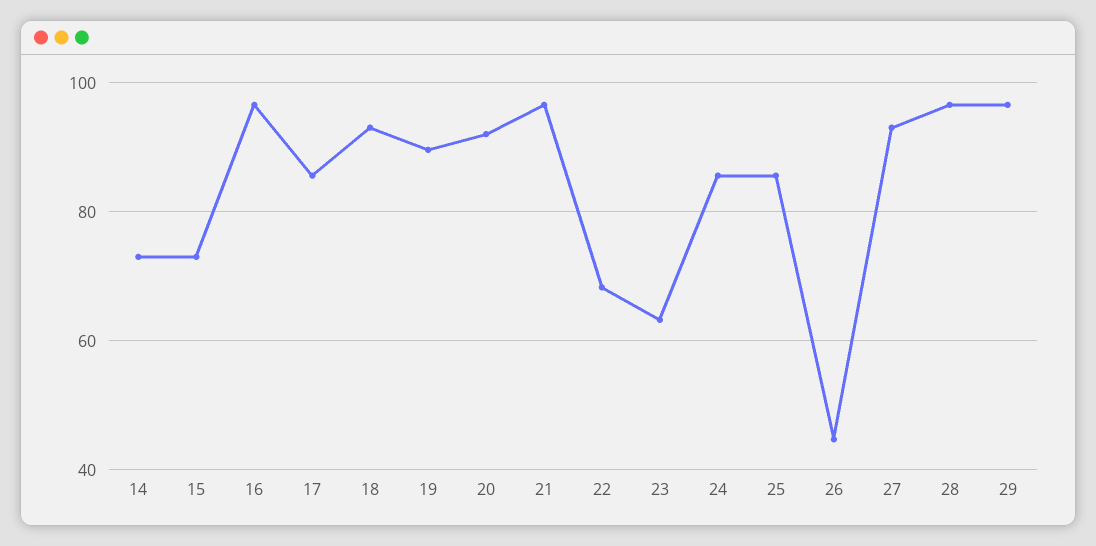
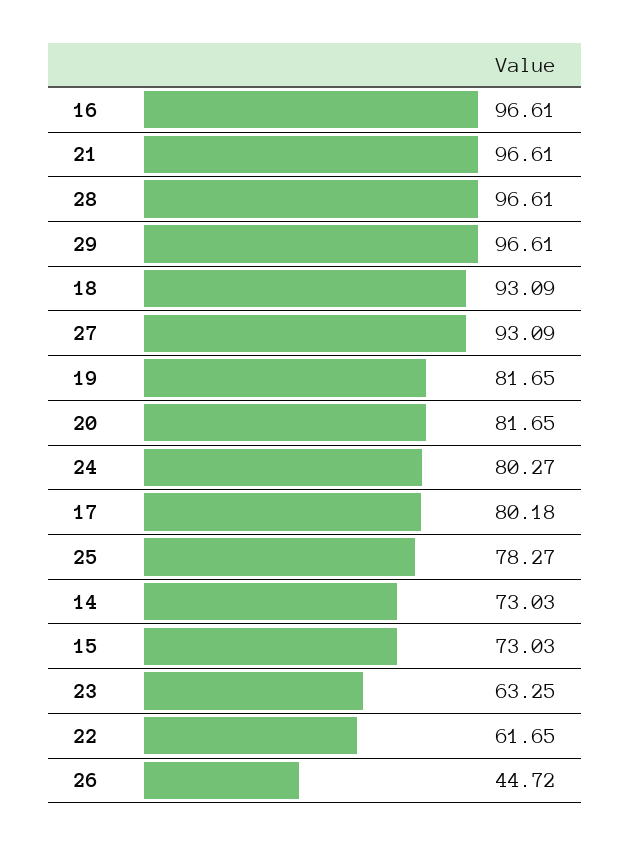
17: 86 -> 80.18
19: 90 -> 81.65
20: 92 -> 81.65
22: 68 -> 61.65
24: 86 -> 80.27
25: 86 -> 78.27

